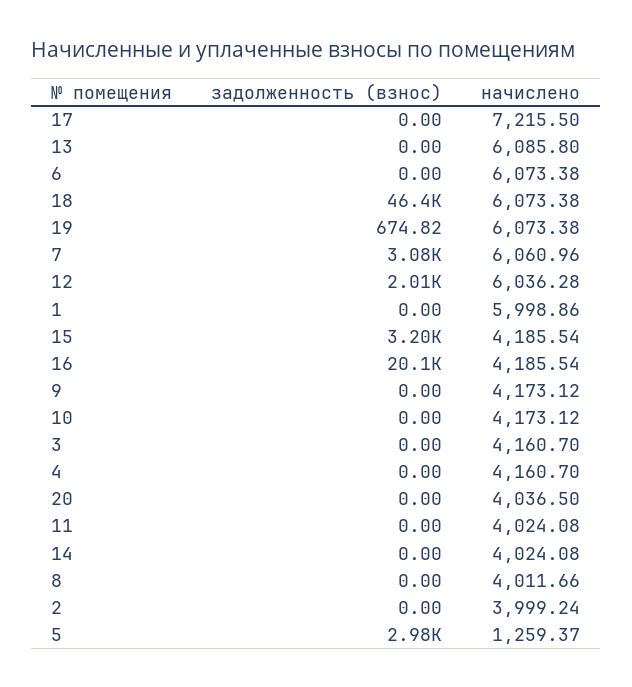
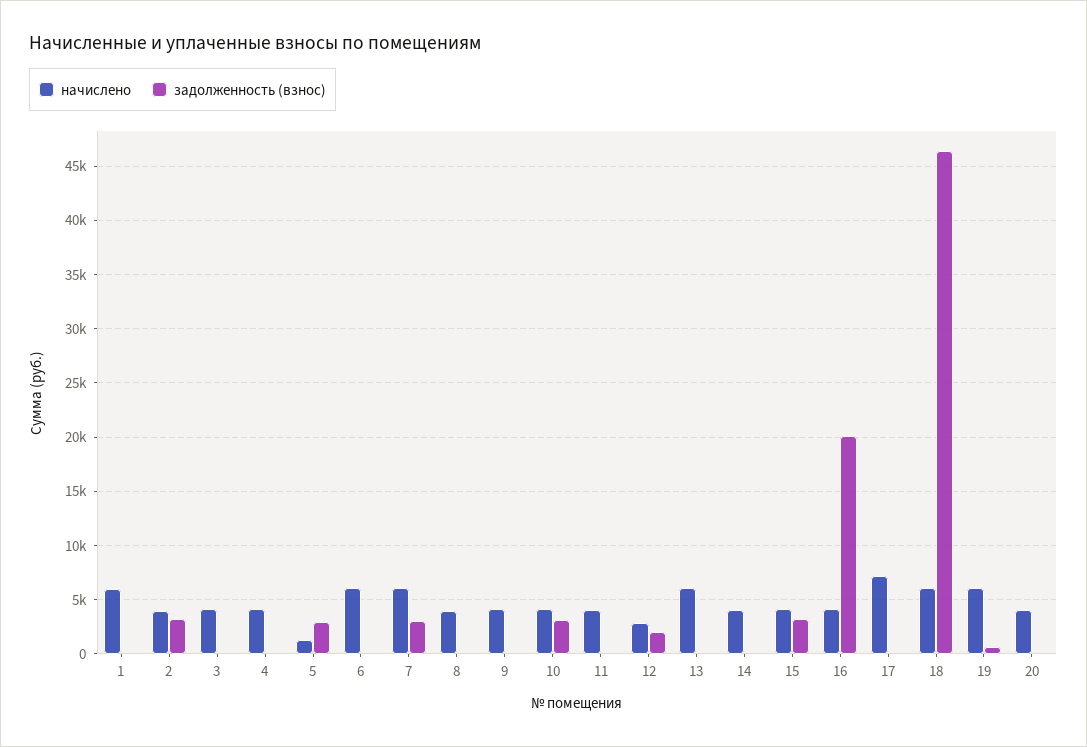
начислено, 12: 6036.28 -> 3000
задолженность (взнос), 10: 0 -> 3000
задолженность (взнос), 2: 0 -> 3000

